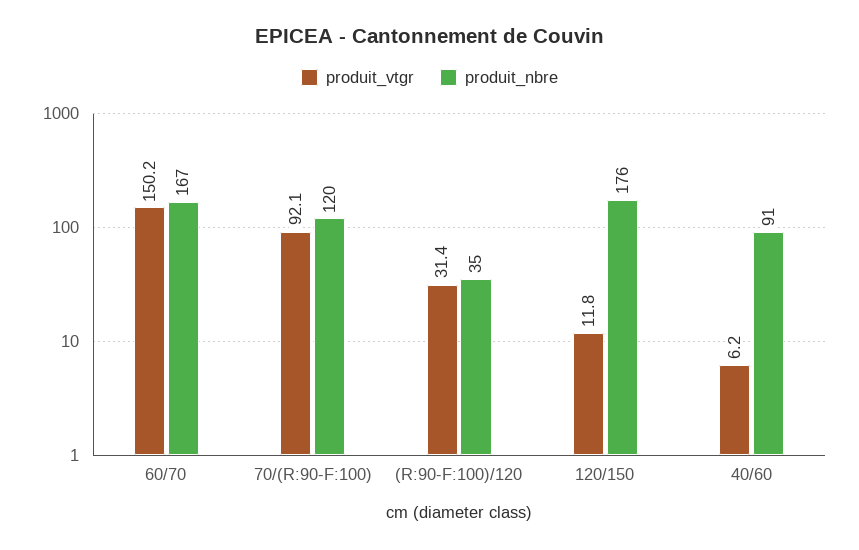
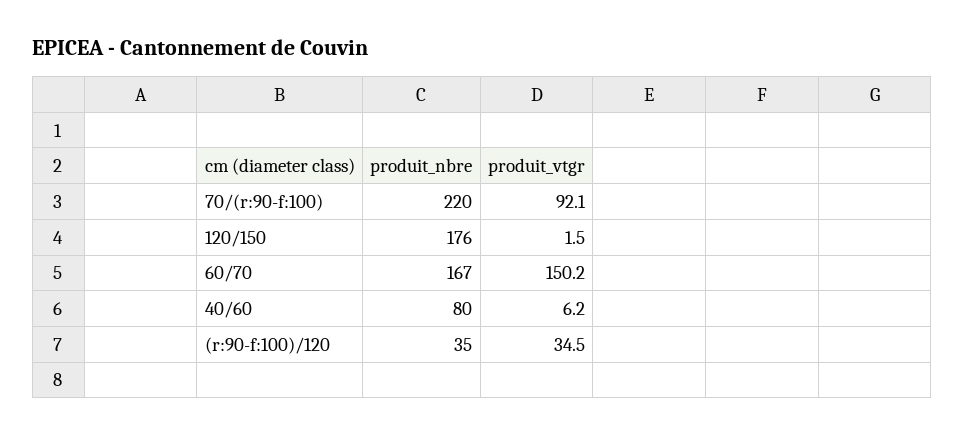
produit_nbre, 70/(R:90-F:100): 120 -> 220
produit_vtgr, (R:90-F:100)/120: 31.4 -> 34.5
produit_vtgr, 120/150: 11.8 -> 1.5
produit_nbre, 40/60: 91 -> 80

